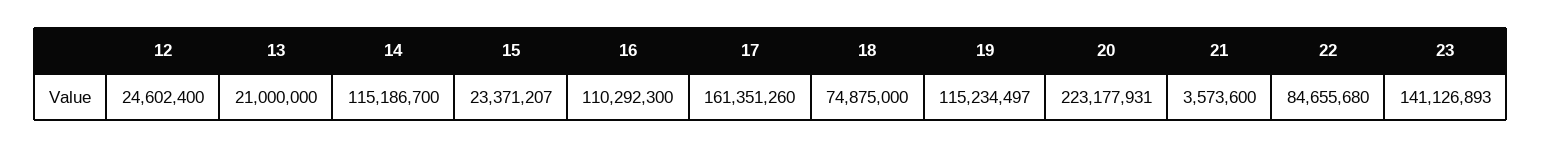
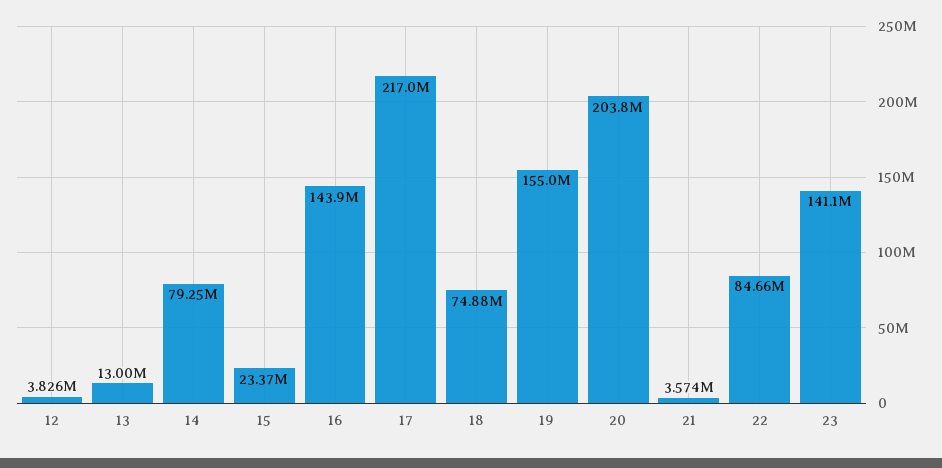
12: 24602400 -> 3826000
13: 21000000 -> 13000000
14: 115186700 -> 79250000
16: 110292300 -> 143900000
17: 161351260 -> 217000000
19: 115234497 -> 155000000
20: 223177931 -> 203800000

